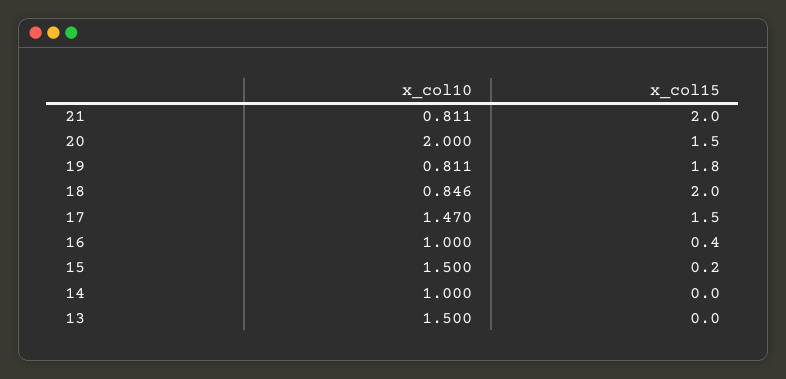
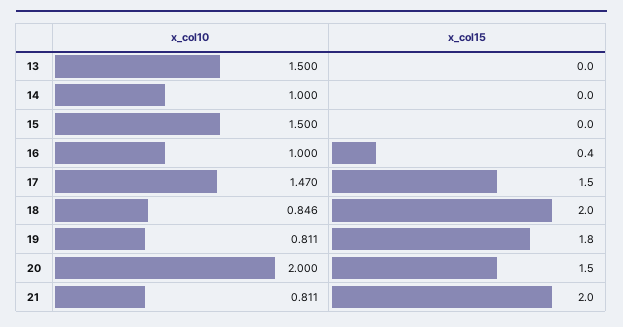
x_col15, 15: 0.2 -> 0

